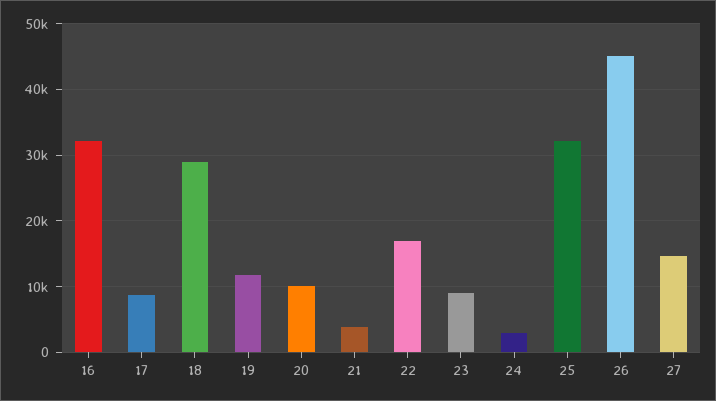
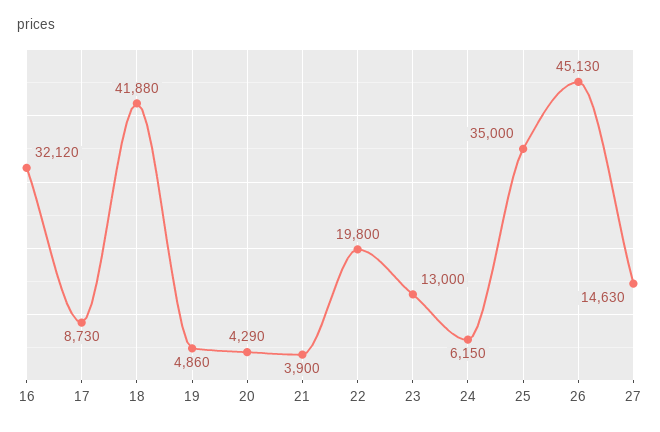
18: 29000 -> 41880
19: 12000 -> 4860
20: 10000 -> 4290
22: 17000 -> 19800
23: 9000 -> 13000
24: 3000 -> 6150
25: 32000 -> 35000

